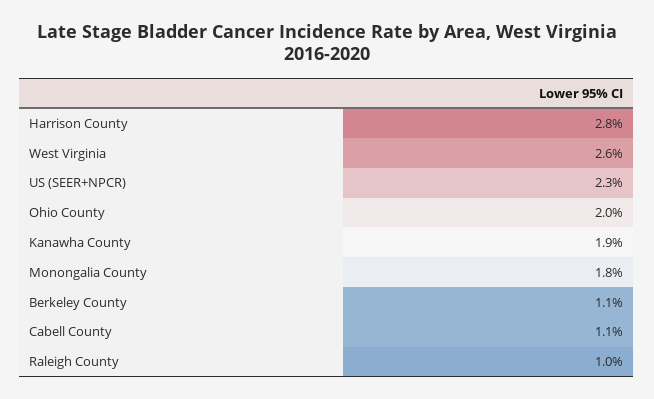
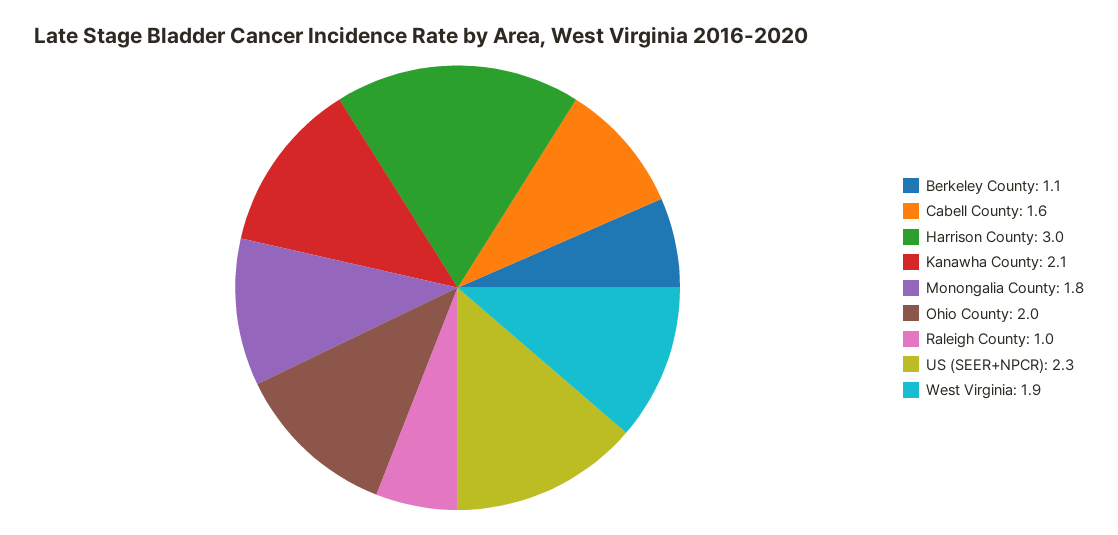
Harrison County: 2.8 -> 3
West Virginia: 2.6 -> 1.9
Kanawha County: 1.9 -> 2.1
Cabell County: 1.1 -> 1.6

